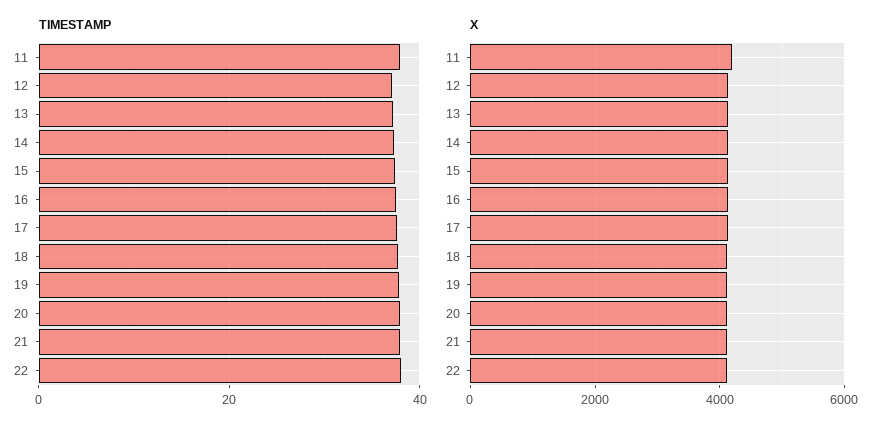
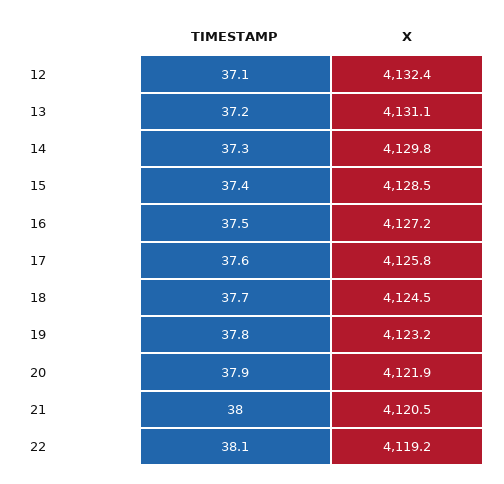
TIMESTAMP, 11: 38 -> none
X, 11: 4200 -> none

